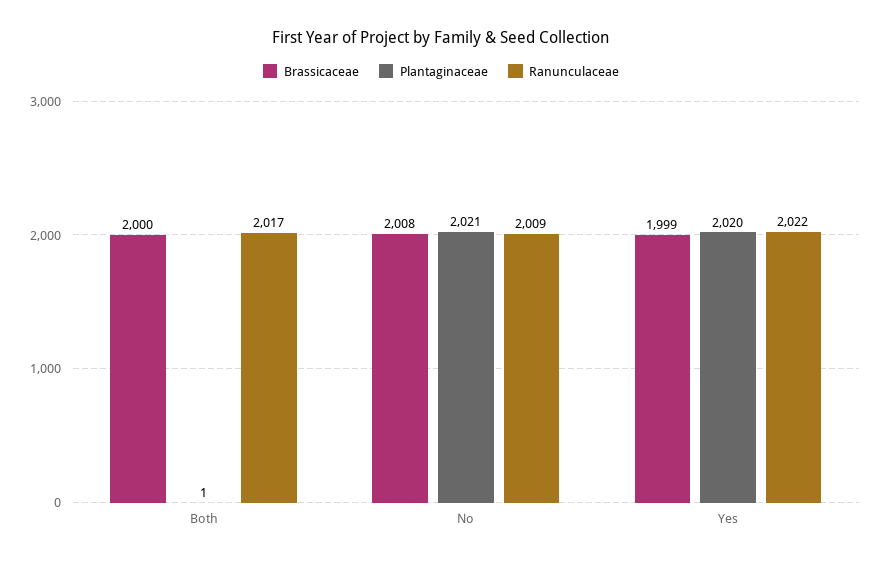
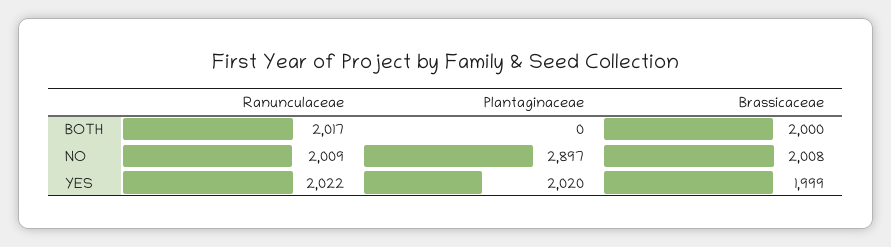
Plantaginaceae, Both: 1 -> 0
Plantaginaceae, No: 2021 -> 2897

